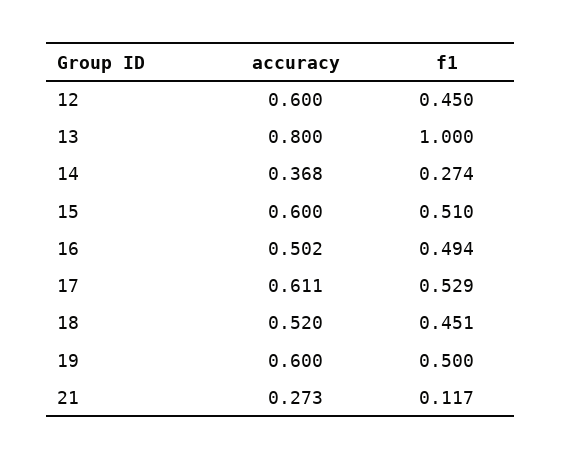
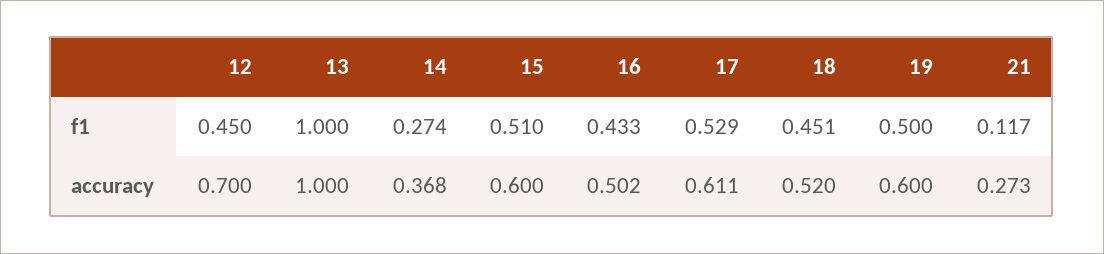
accuracy, 12: 0.6 -> 0.7
accuracy, 13: 0.8 -> 1
f1, 16: 0.494 -> 0.433

